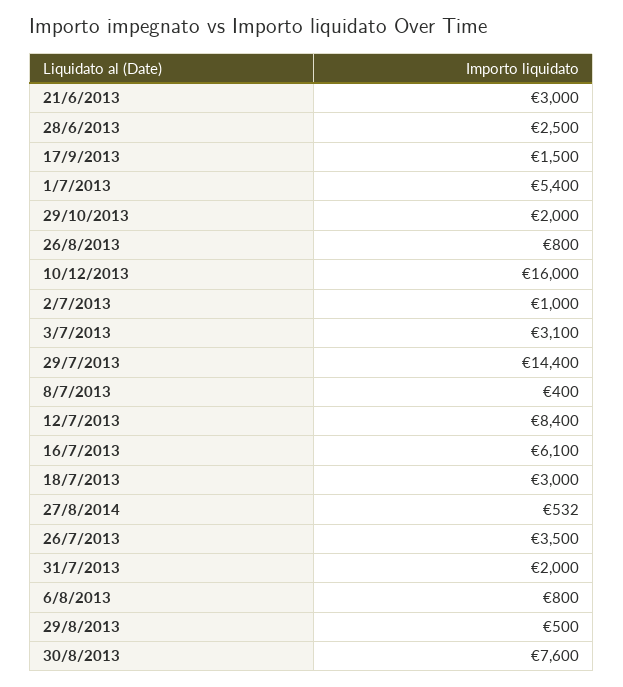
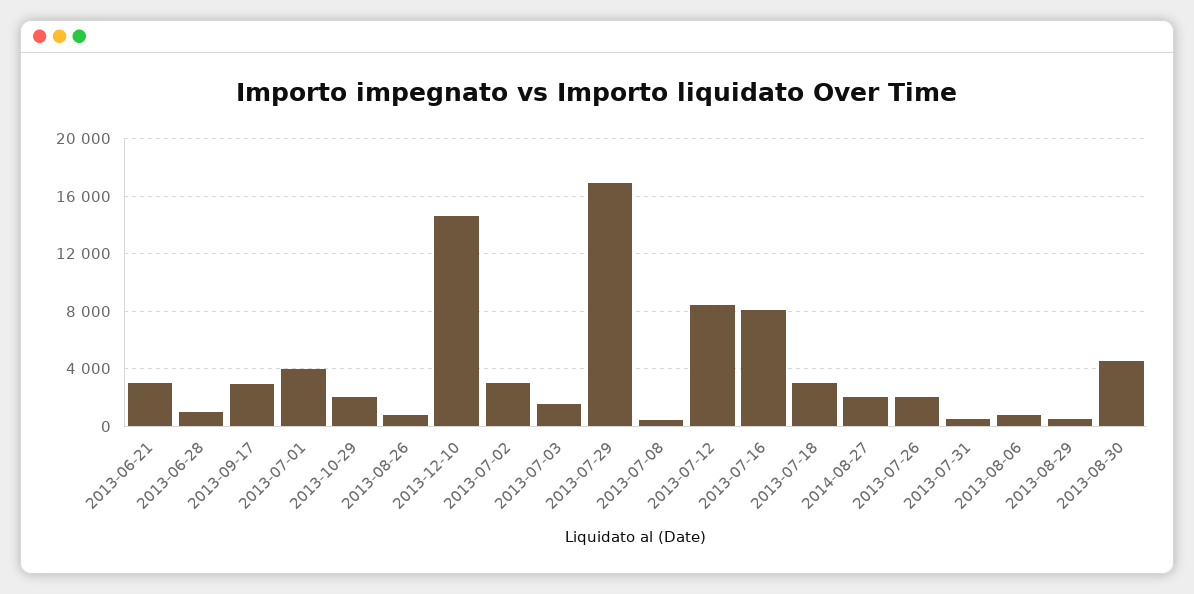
28/6/2013: 2500 -> 1000
17/9/2013: 1500 -> 3000
1/7/2013: 5400 -> 4000
10/12/2013: 16000 -> 14500
2/7/2013: 1000 -> 3000
3/7/2013: 3100 -> 1500
29/7/2013: 14400 -> 17000
16/7/2013: 6100 -> 8000
27/8/2014: 532 -> 2000
26/7/2013: 3500 -> 2000
31/7/2013: 2000 -> 500
30/8/2013: 7600 -> 4500

